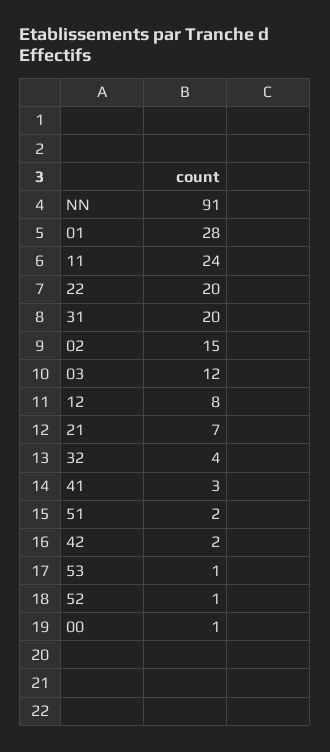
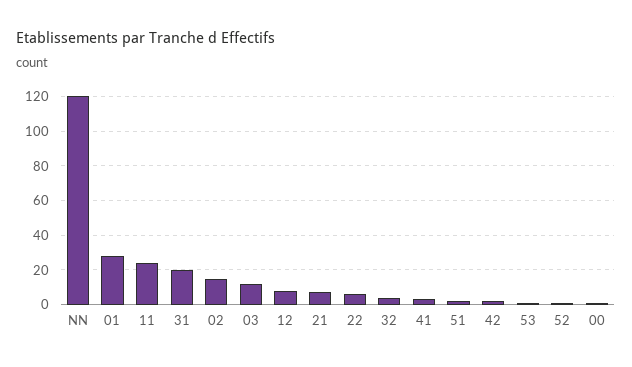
NN: 91 -> 120
22: 20 -> 5

